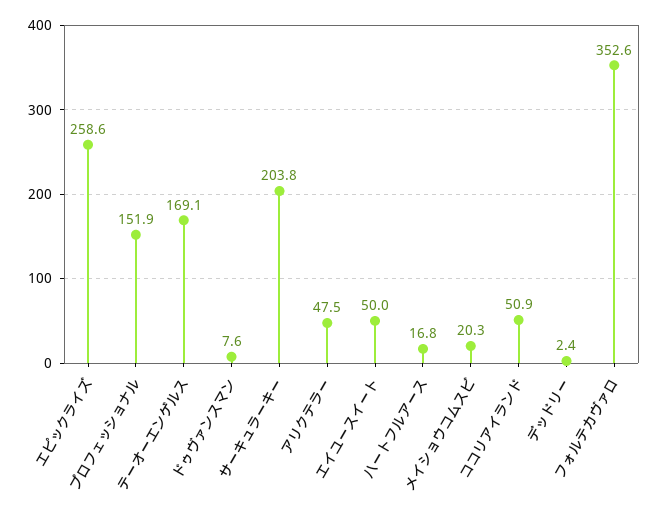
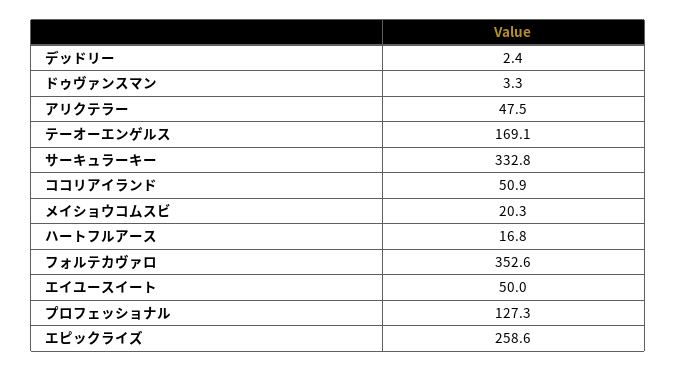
プロフェッショナル: 151.9 -> 127.3
ドゥヴァンスマン: 7.6 -> 3.3
サーキュラーキー: 203.8 -> 332.8

